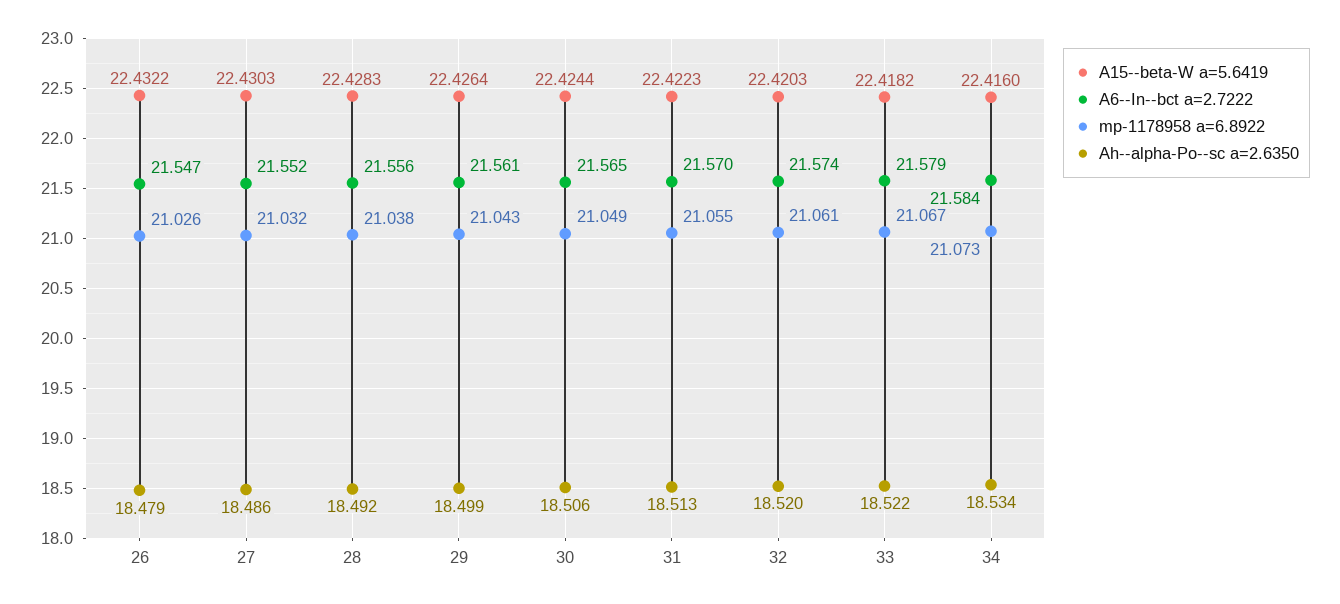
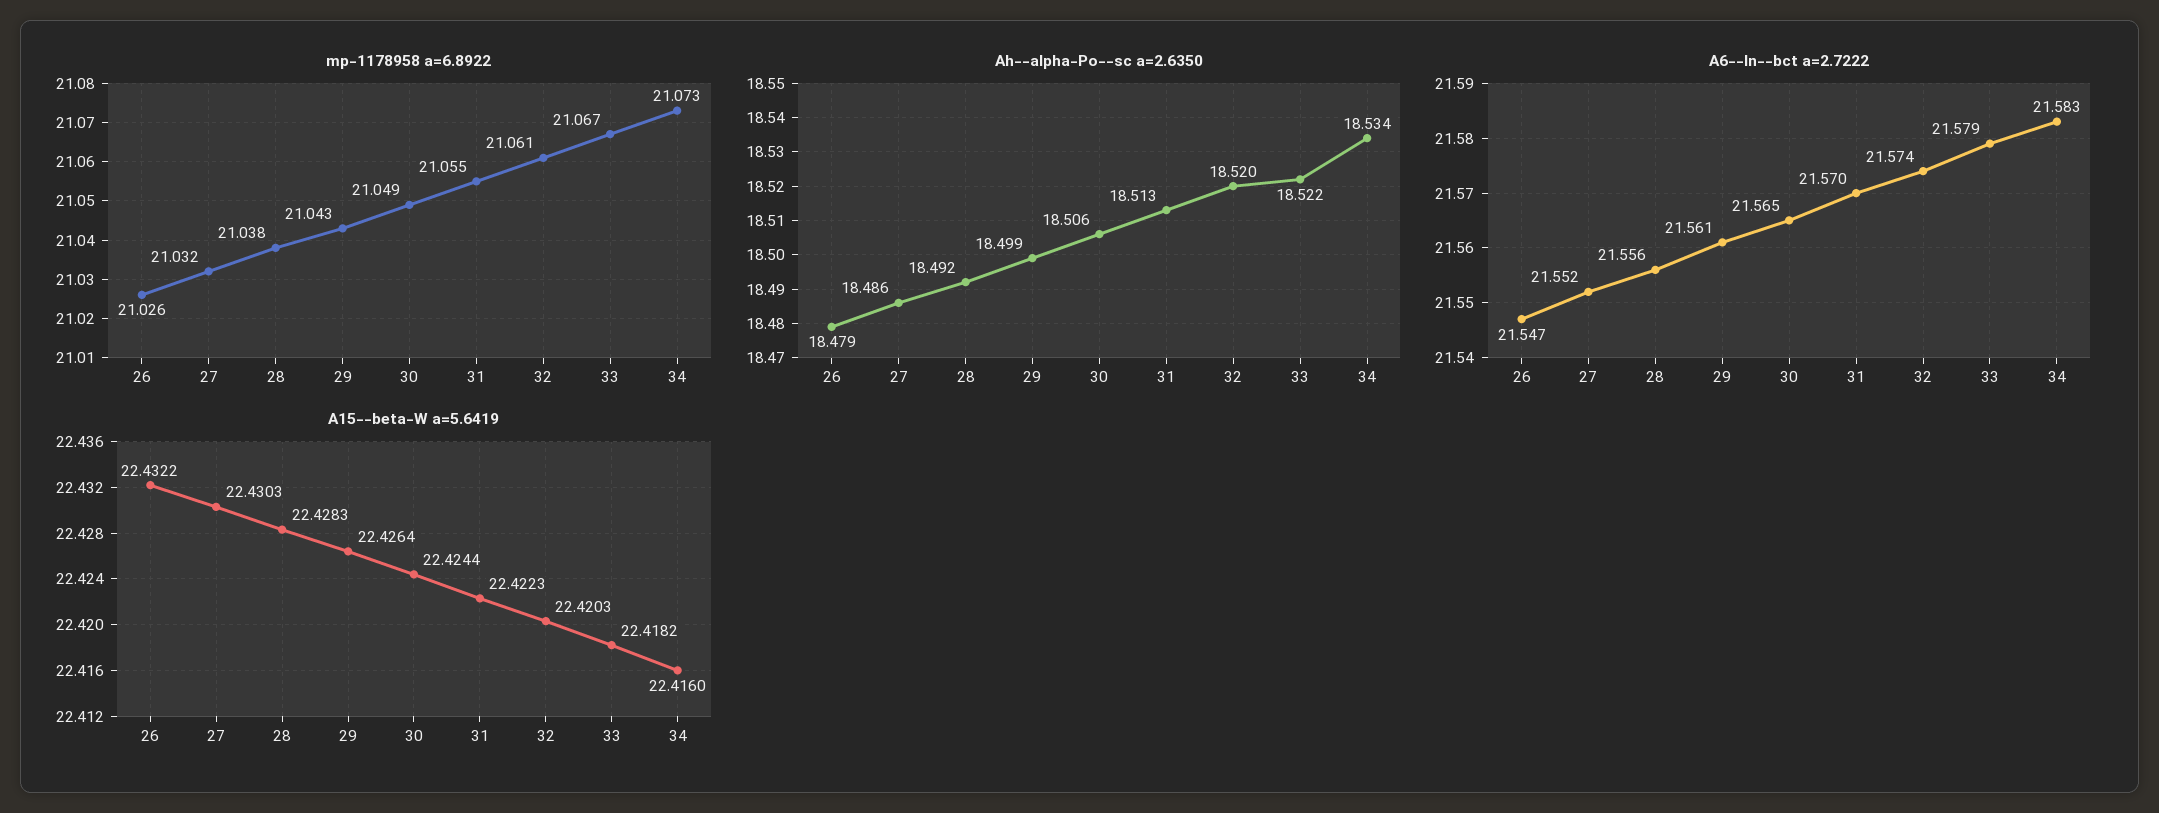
A6--In--bct a=2.7222, 34: 21.584 -> 21.583

